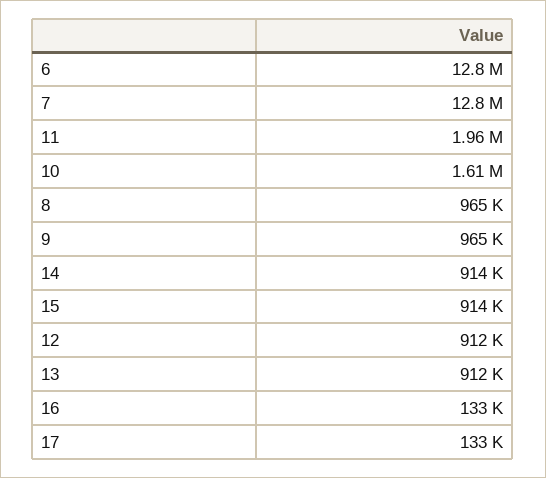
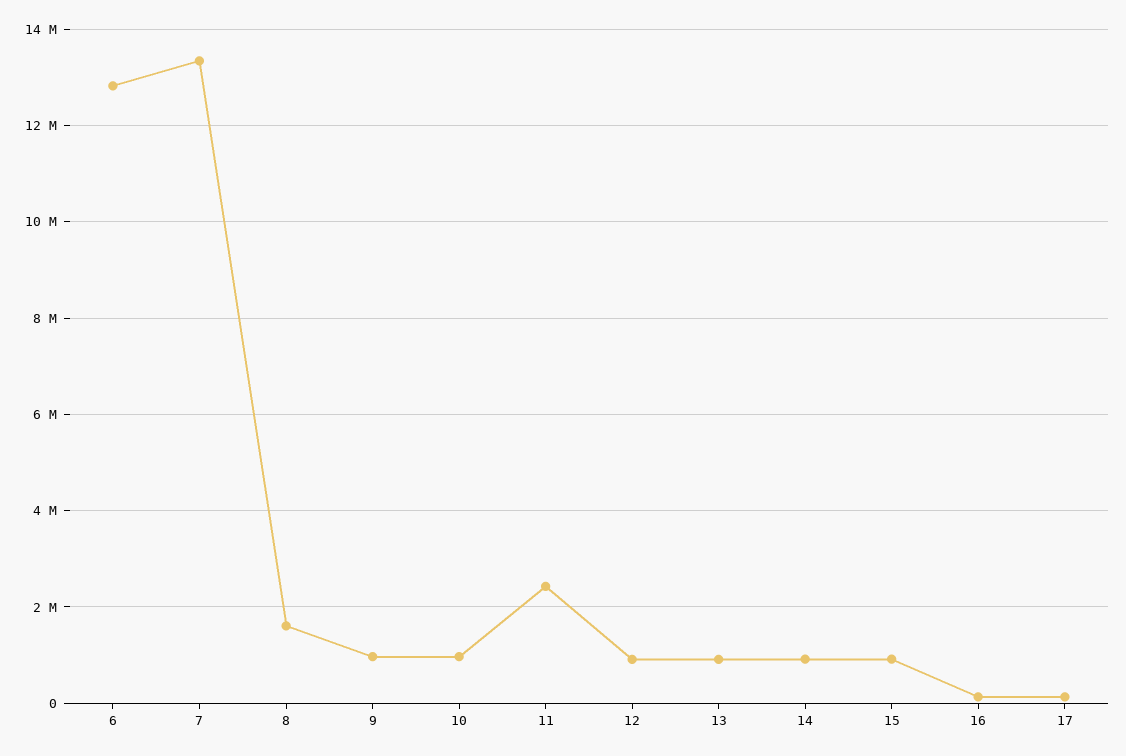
7: 12800000 -> 13400000
11: 1960000 -> 2400000
10: 1610000 -> 1000000
8: 965000 -> 1600000

